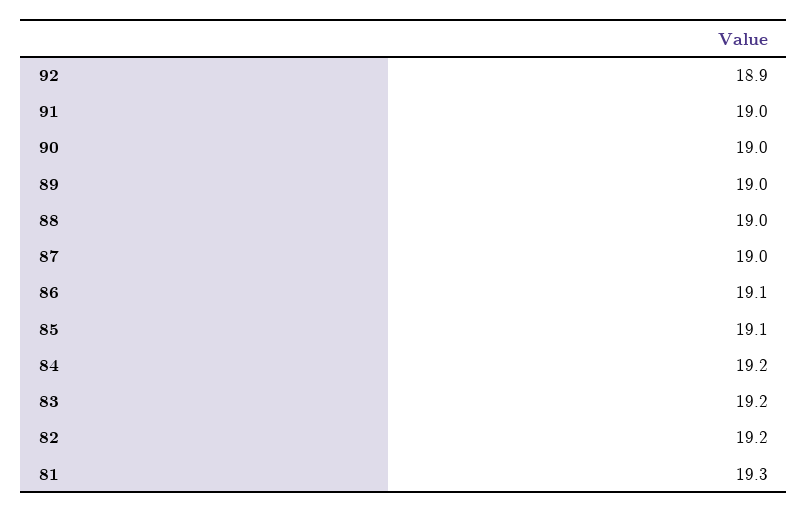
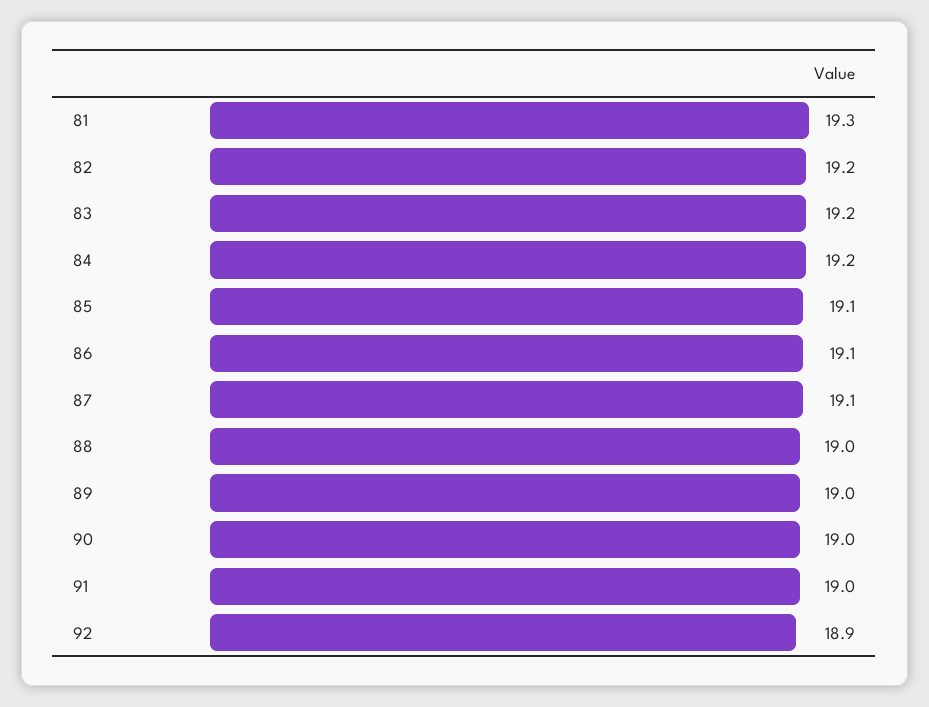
87: 19 -> 19.1

